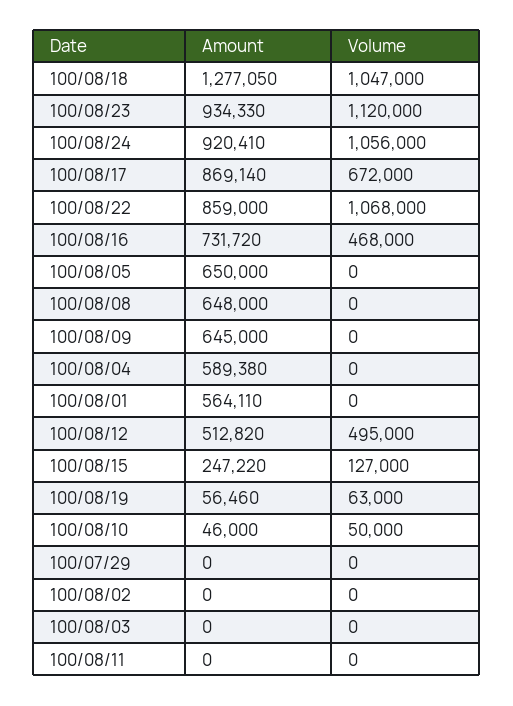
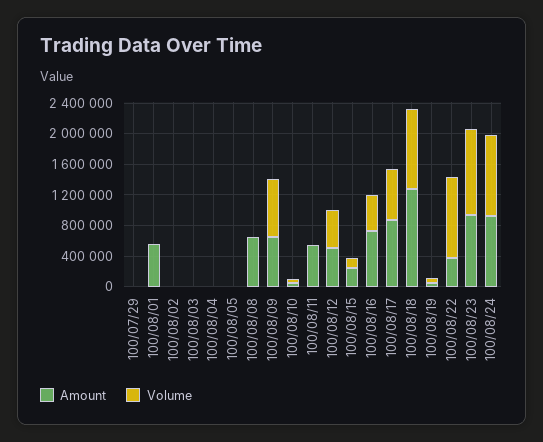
Amount, 100/08/22: 859000 -> 400000
Amount, 100/08/05: 650000 -> 0
Volume, 100/08/09: 0 -> 800000
Amount, 100/08/04: 589380 -> 0
Amount, 100/08/11: 0 -> 600000

